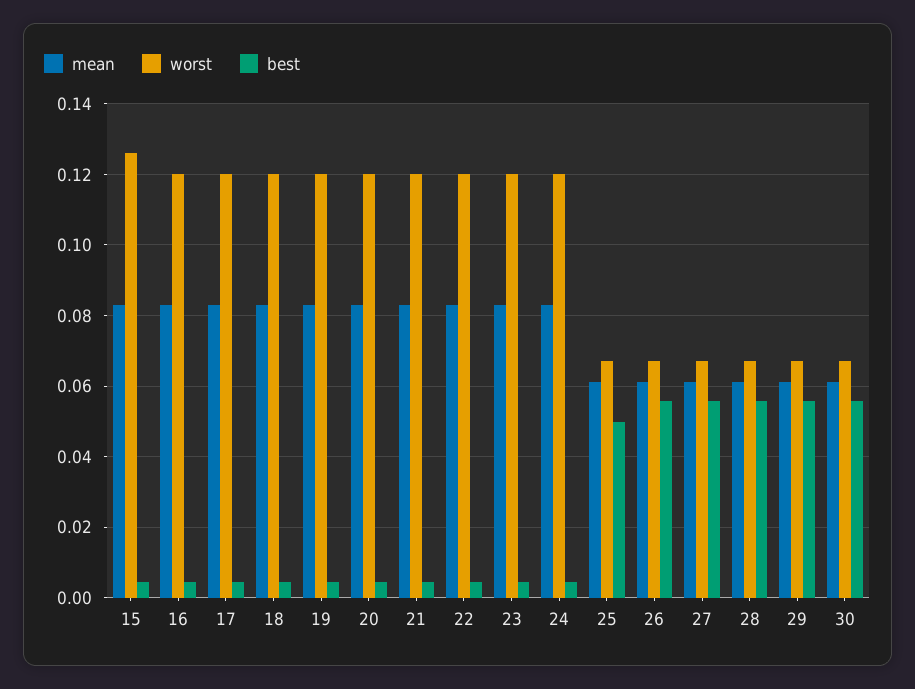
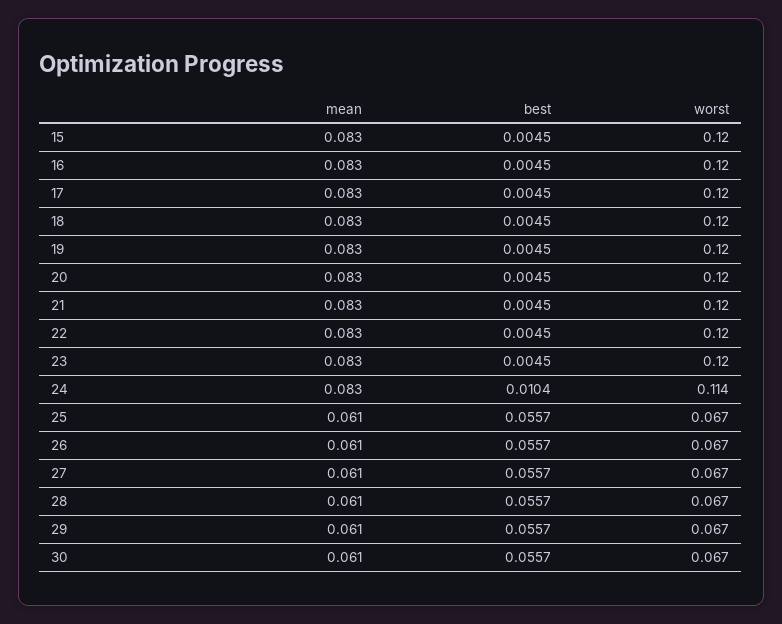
worst, 15: 0.126 -> 0.12
worst, 24: 0.12 -> 0.114
best, 24: 0.004 -> 0.0104
best, 25: 0.05 -> 0.0557

